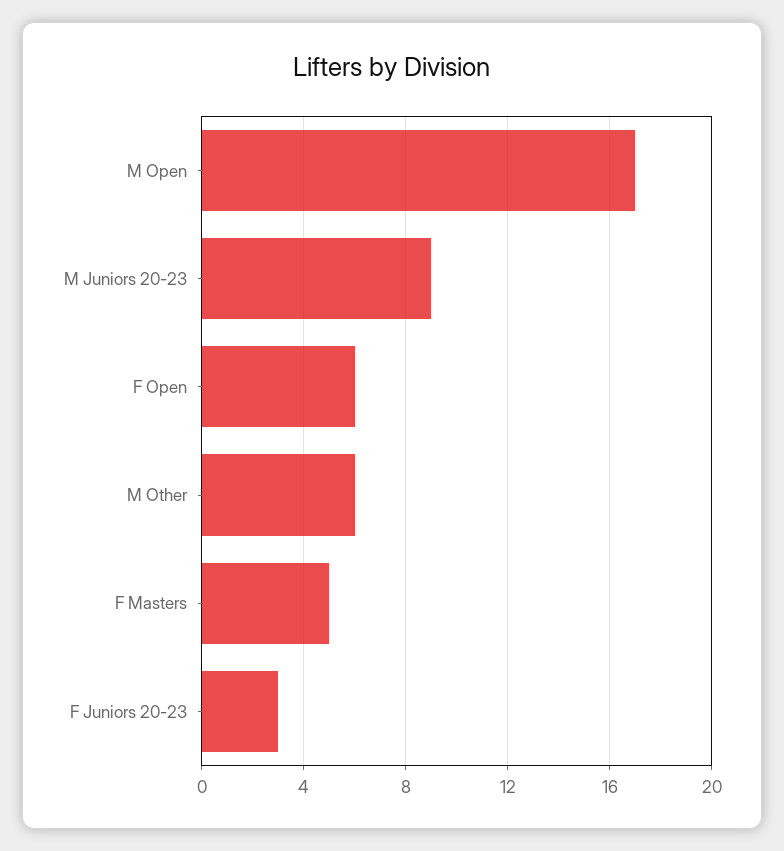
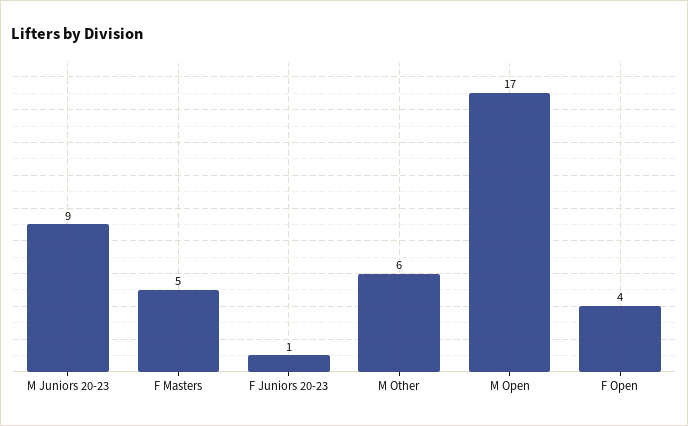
F Open: 6 -> 4
F Juniors 20-23: 3 -> 1

